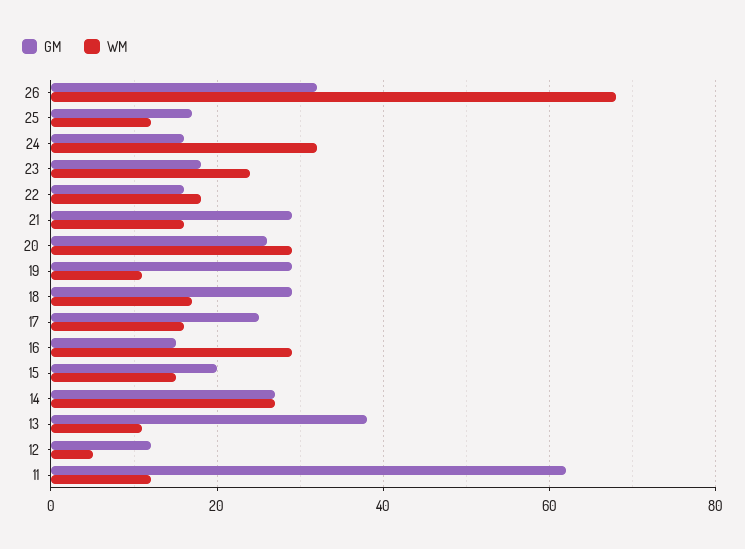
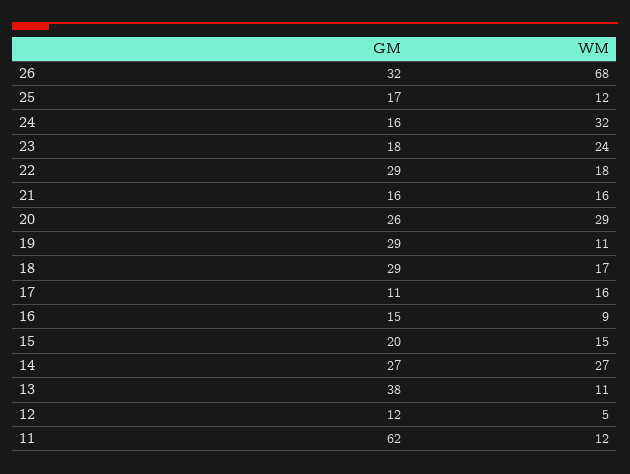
GM, 22: 15 -> 29
GM, 21: 30 -> 16
GM, 17: 25 -> 11
WM, 16: 30 -> 9

